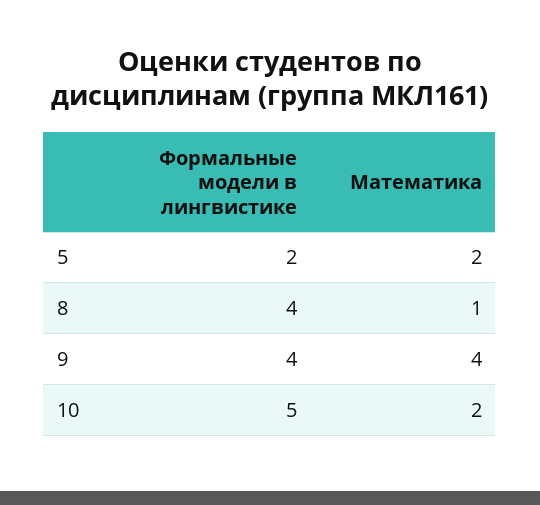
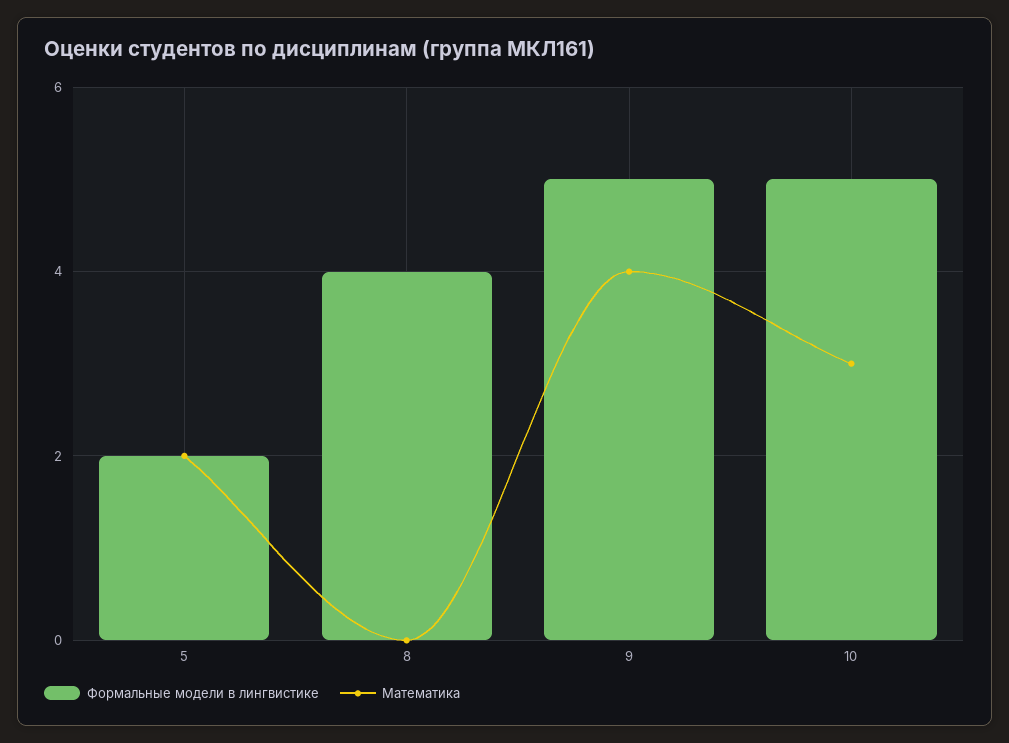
Математика, 8: 1 -> 0
Формальные модели в лингвистике, 9: 4 -> 5
Математика, 10: 2 -> 3

